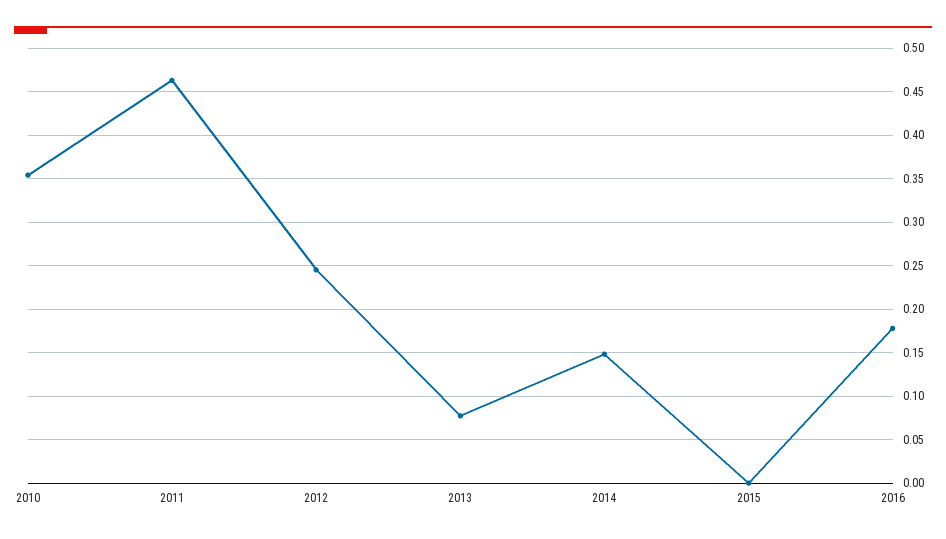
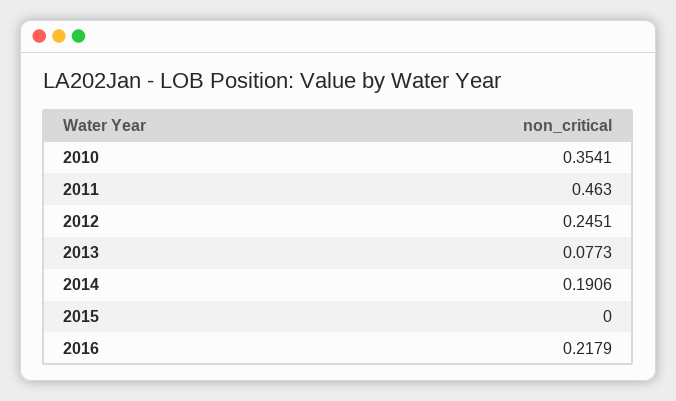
2014: 0.15 -> 0.1906
2016: 0.18 -> 0.2179

